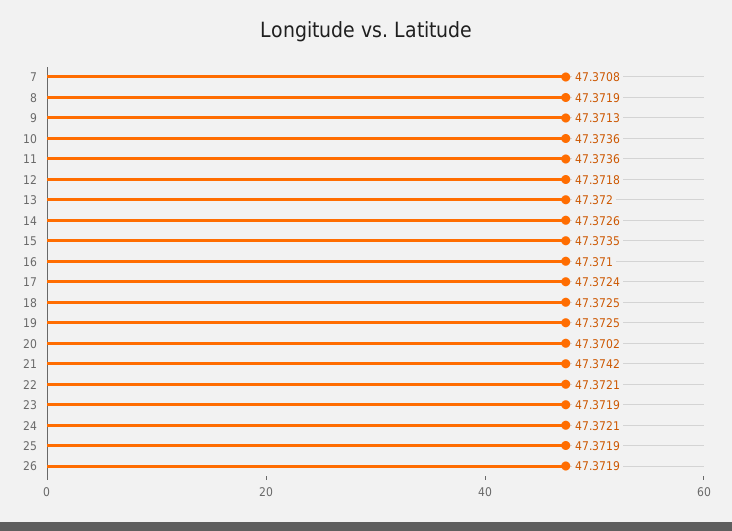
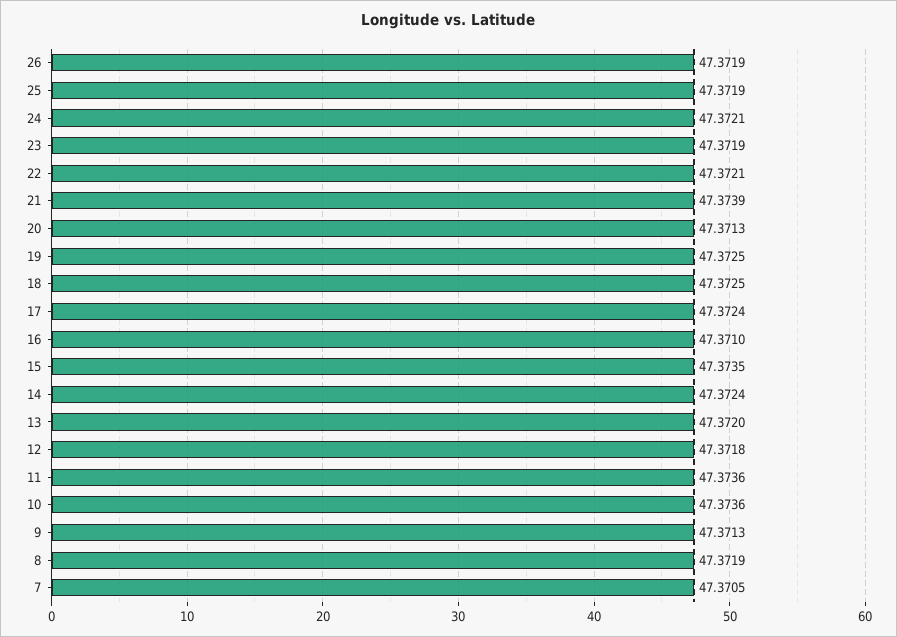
7: 47.3708 -> 47.3705
14: 47.3726 -> 47.3724
20: 47.3702 -> 47.3713
21: 47.3742 -> 47.3739

